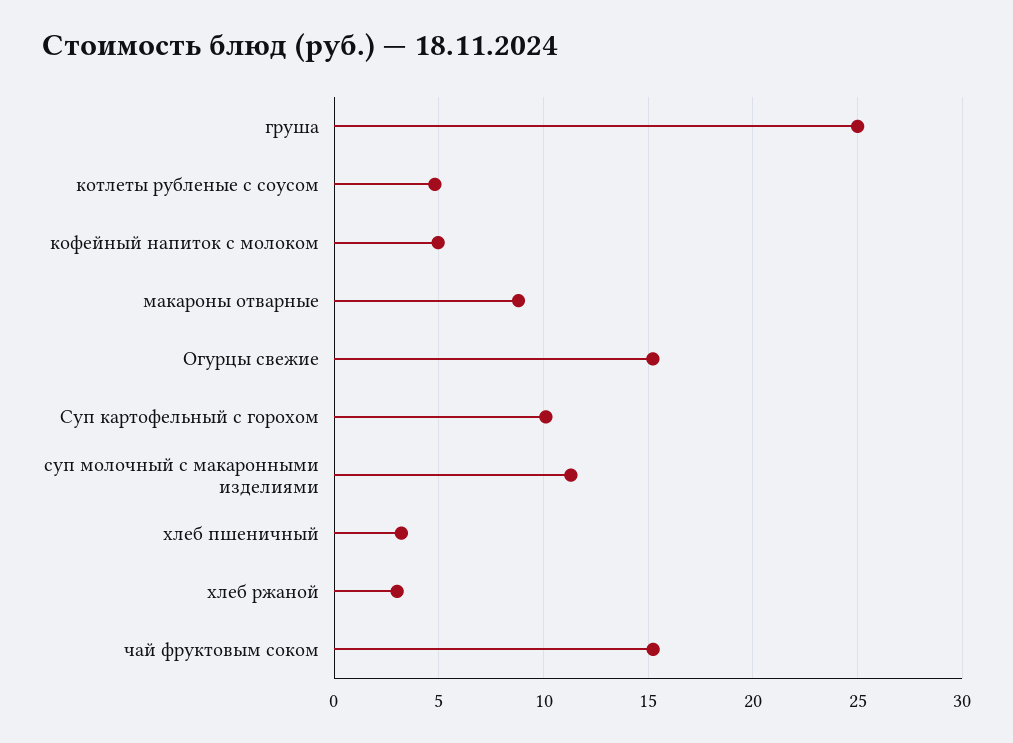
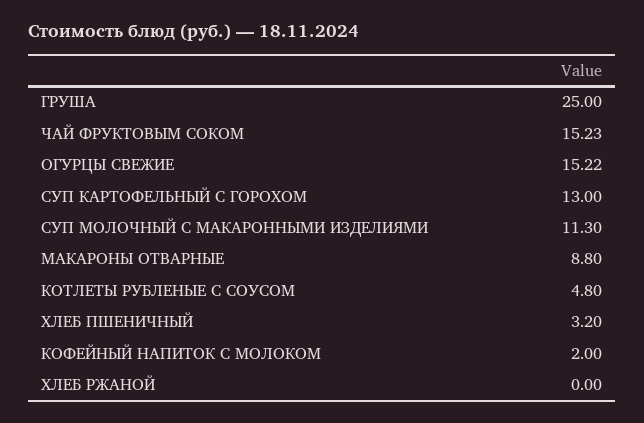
кофейный напиток с молоком: 5 -> 2
Суп картофельный с горохом: 10 -> 13
хлеб ржаной: 3 -> 0

